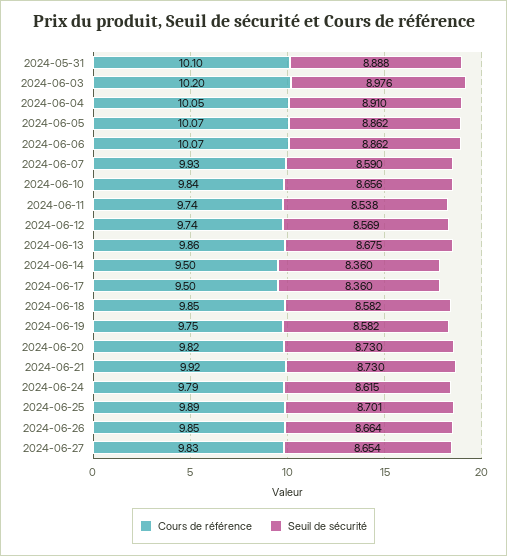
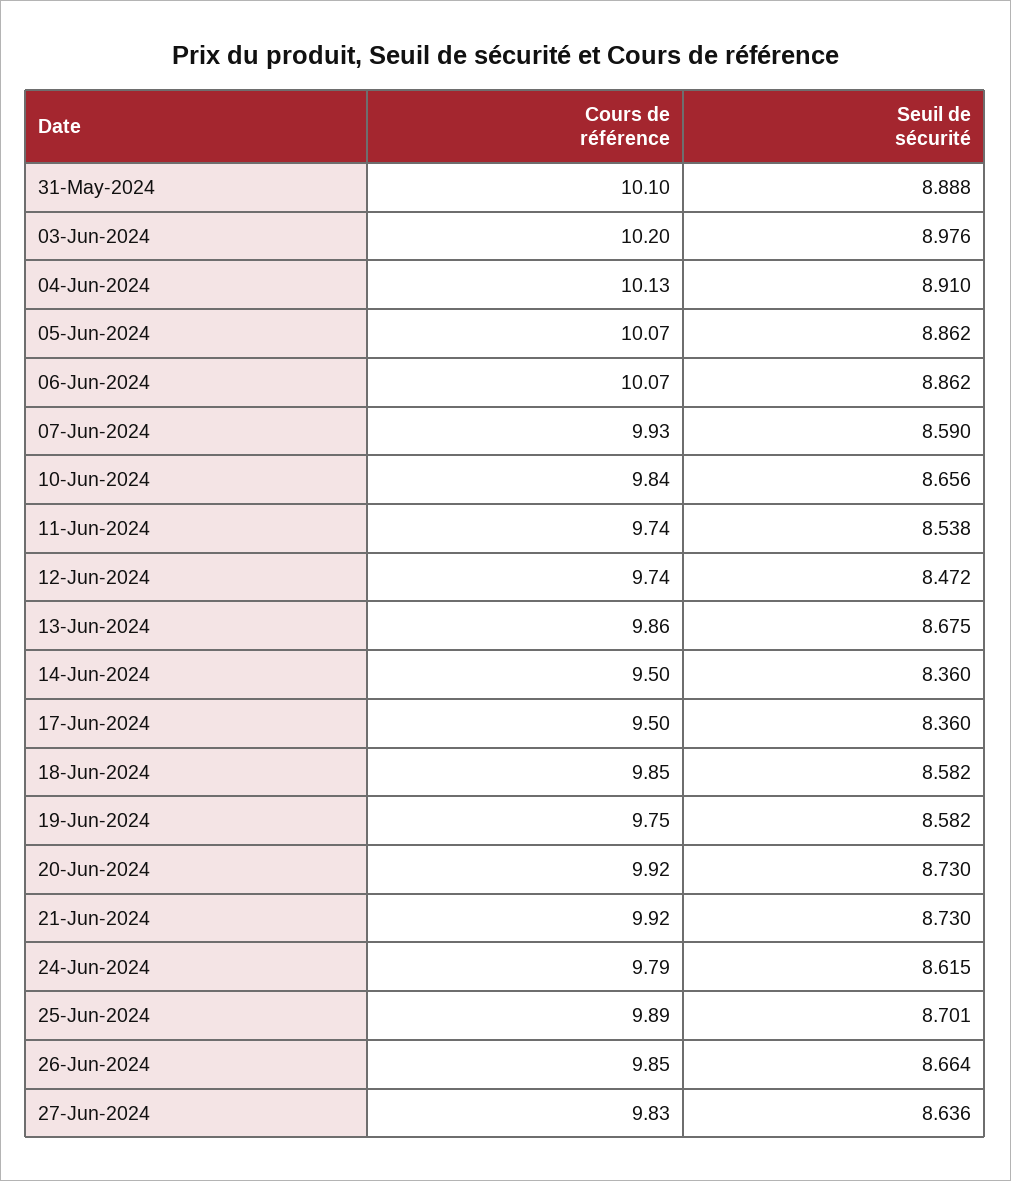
Cours de référence, 2024-06-04: 10.05 -> 10.13
Seuil de sécurité, 2024-06-12: 8.569 -> 8.472
Cours de référence, 2024-06-20: 9.82 -> 9.92
Seuil de sécurité, 2024-06-27: 8.654 -> 8.636

